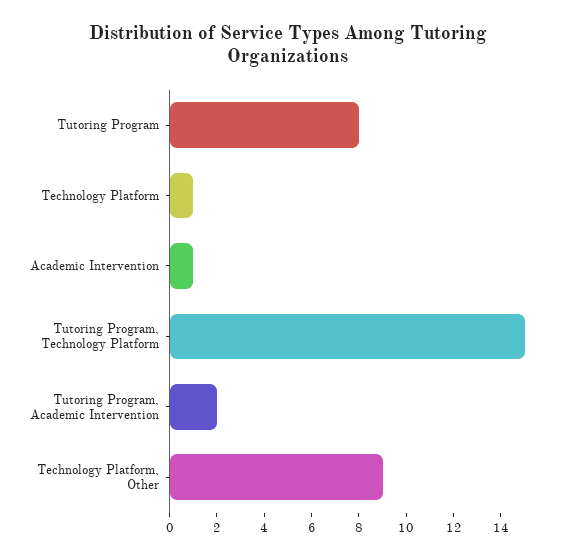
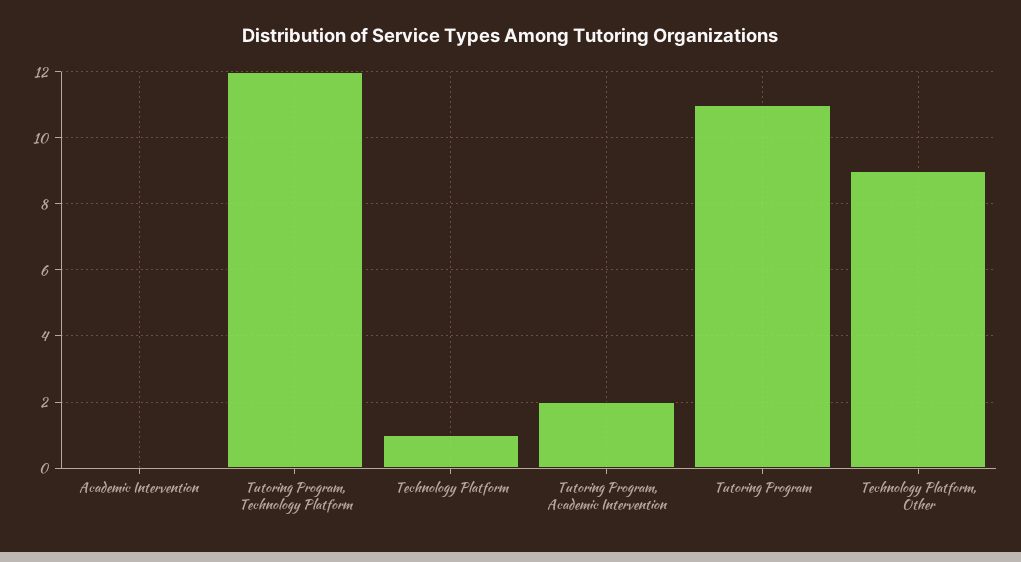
Tutoring Program: 8 -> 11
Academic Intervention: 1 -> 0
Tutoring Program, Technology Platform: 15 -> 12

